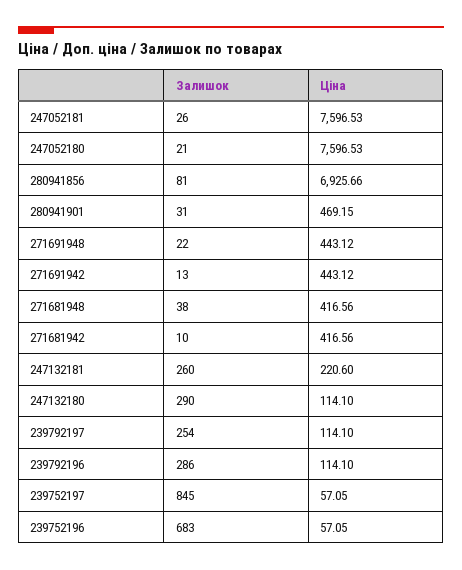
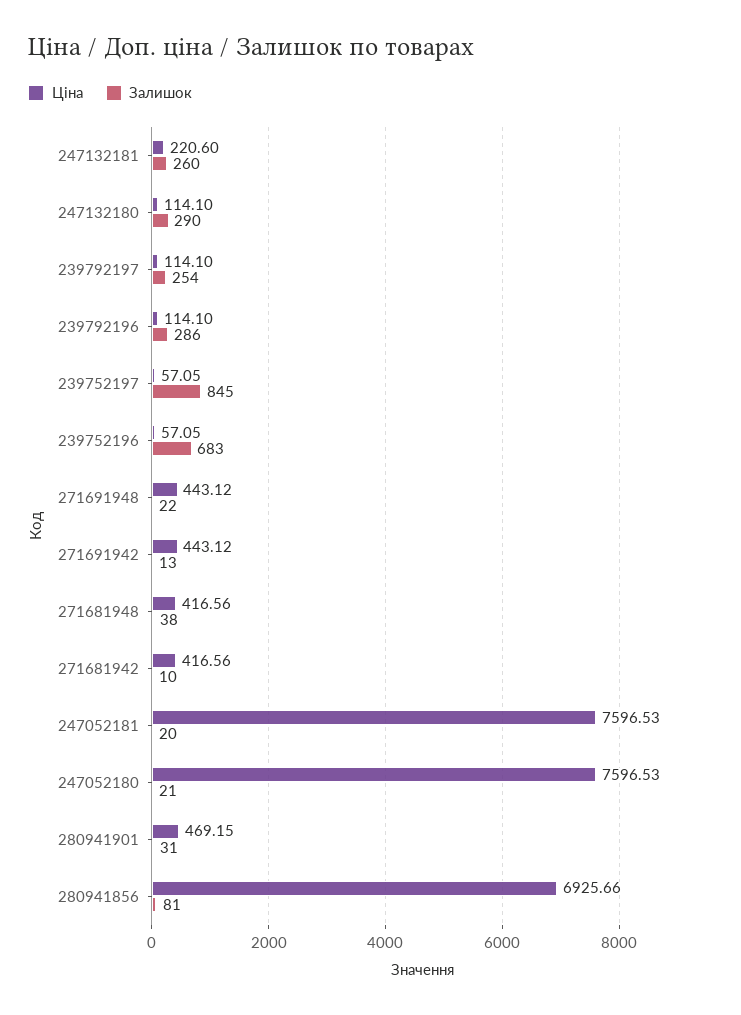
Залишок, 247052181: 26 -> 20

